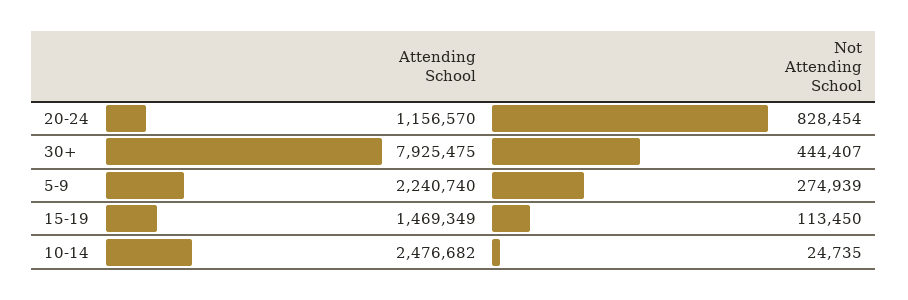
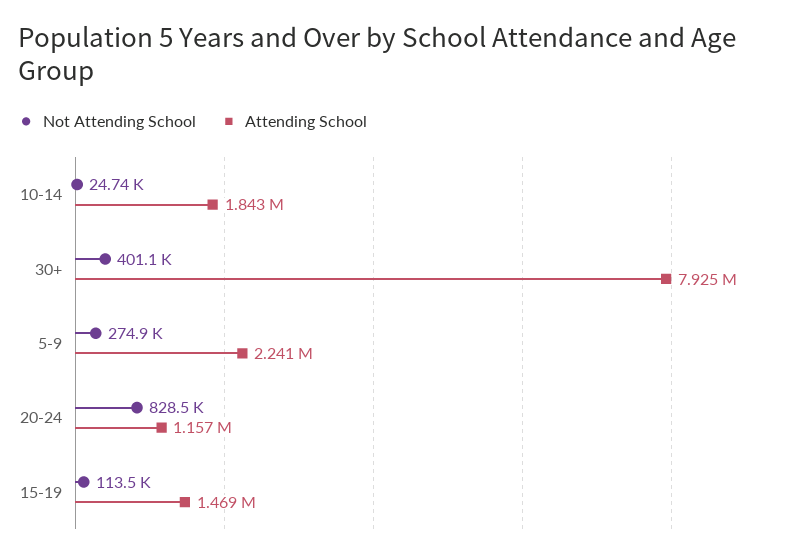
Not Attending School, 30+: 444407 -> 401100
Attending School, 10-14: 2476682 -> 1843000

